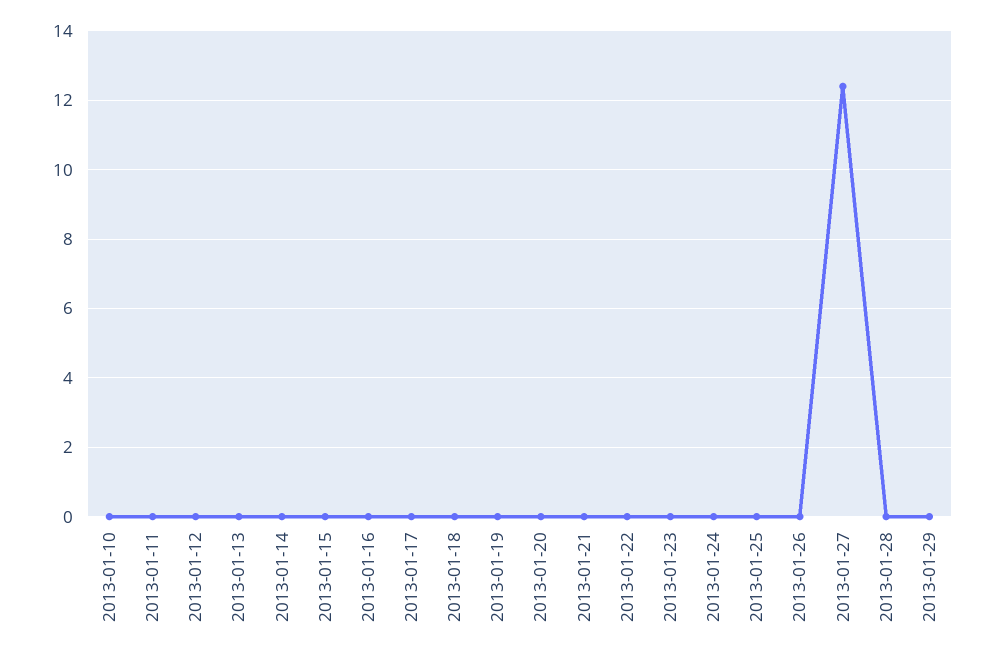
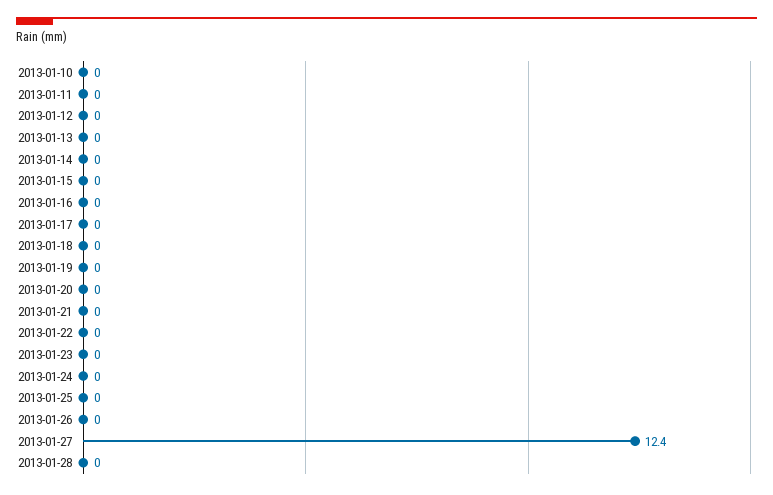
2013-01-29: 0 -> none

